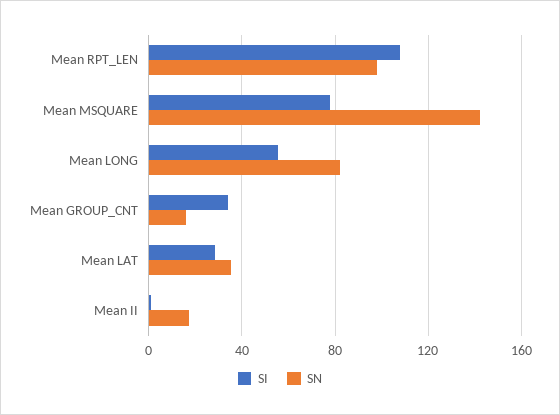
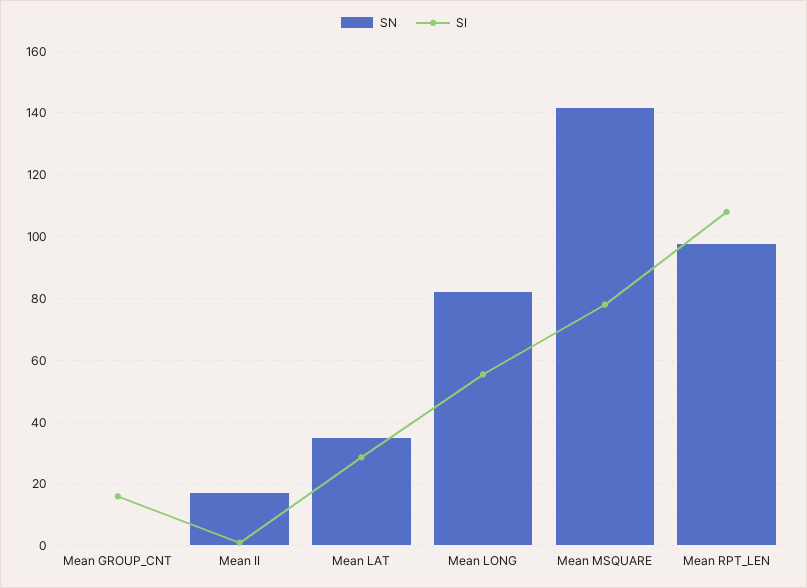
SI, Mean GROUP_CNT: 35 -> 16
SN, Mean GROUP_CNT: 15 -> 0

